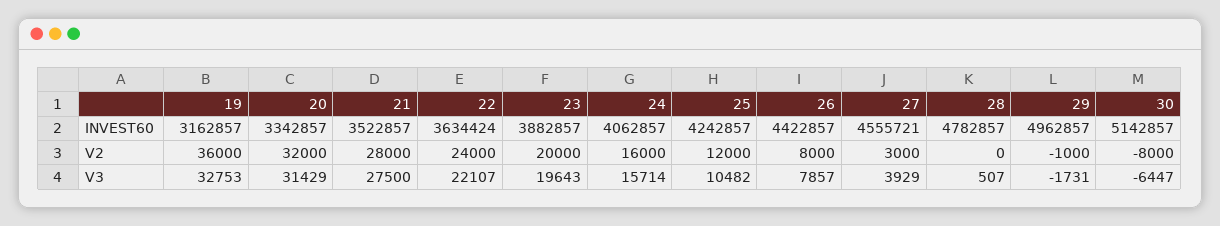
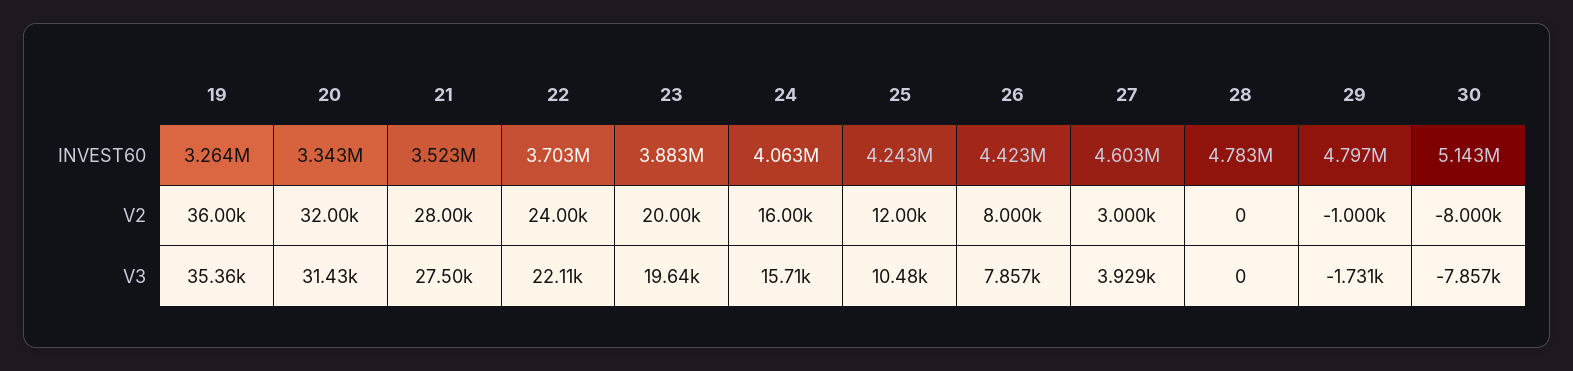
19, INVEST60: 3162857 -> 3264000
22, INVEST60: 3634424 -> 3703000
27, INVEST60: 4555721 -> 4603000
29, INVEST60: 4962857 -> 4797000
19, V3: 32753 -> 35360
28, V3: 507 -> 0
30, V3: -6447 -> -7857

